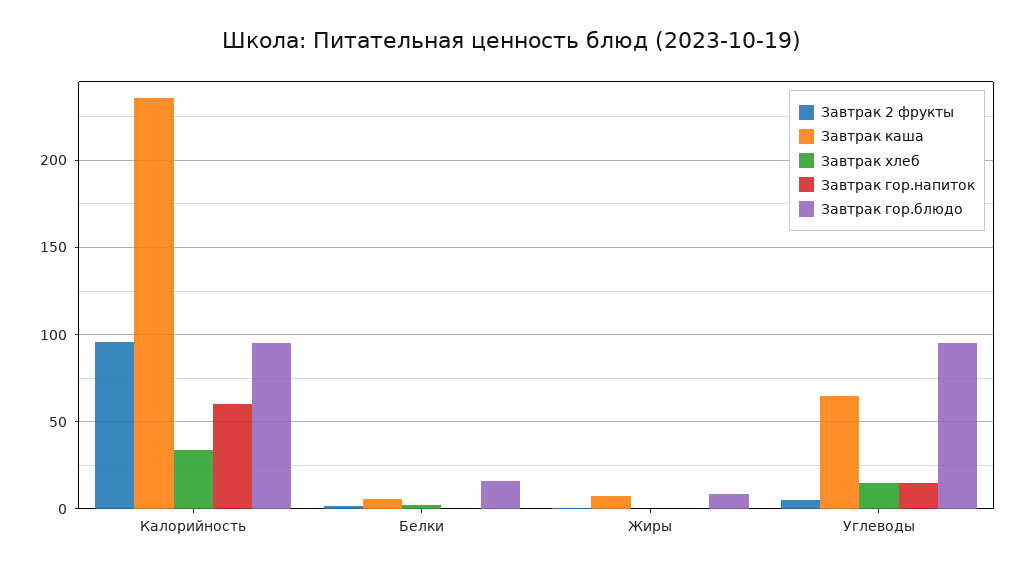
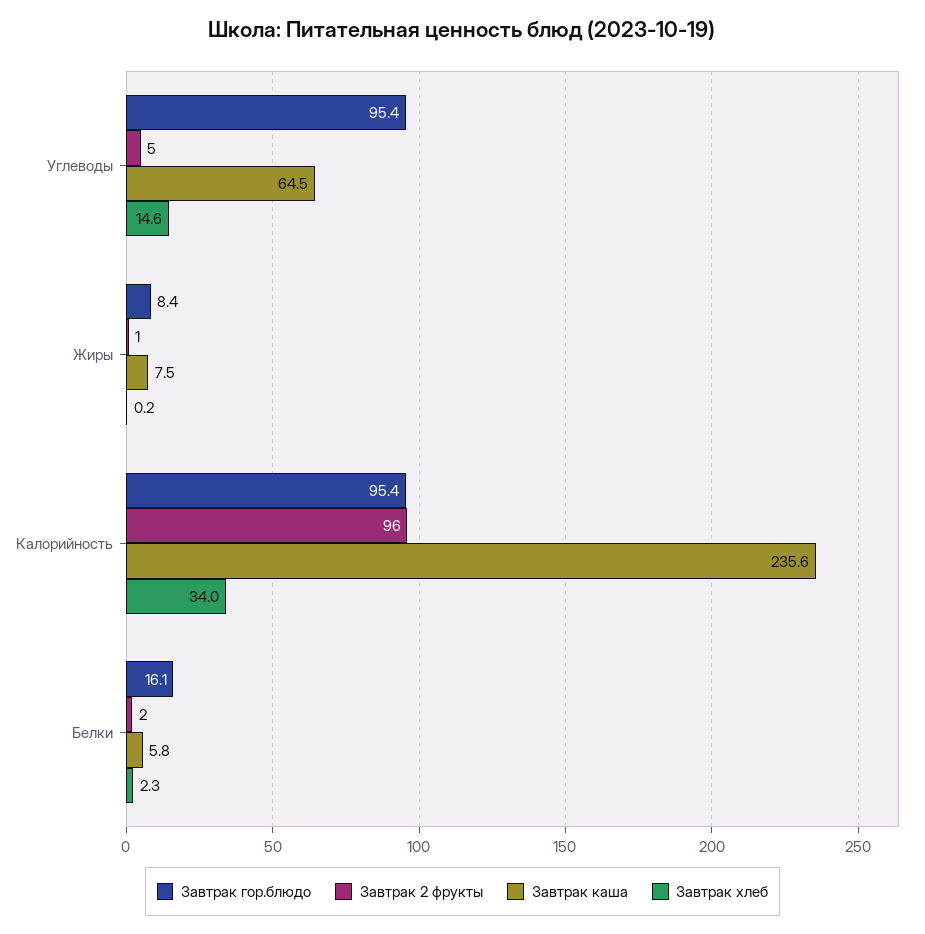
Завтрак гор.напиток, Калорийность: 60 -> none
Завтрак гор.напиток, Белки: 0 -> none
Завтрак гор.напиток, Жиры: 0 -> none
Завтрак гор.напиток, Углеводы: 15 -> none

